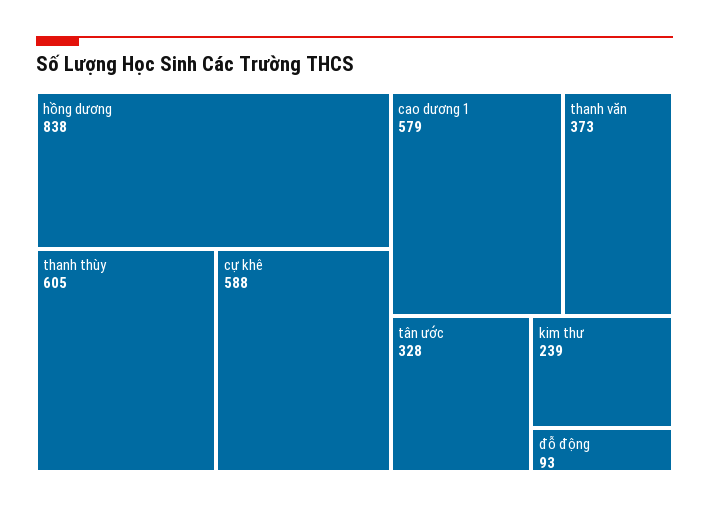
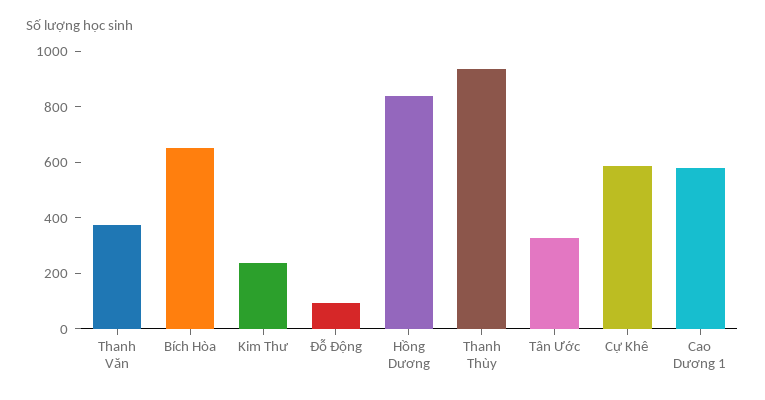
thanh thùy: 605 -> 950
Bích Hòa: none -> 650

